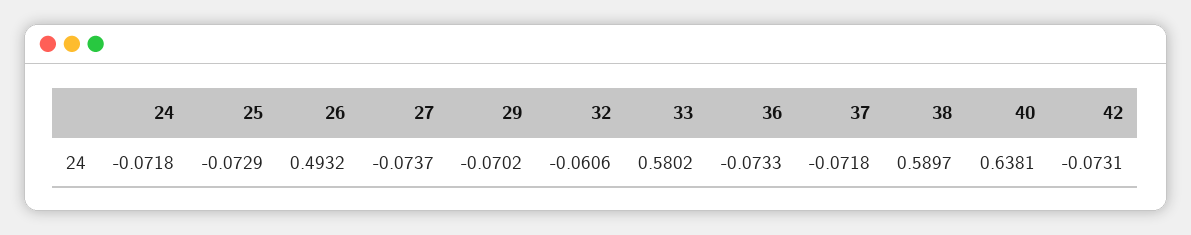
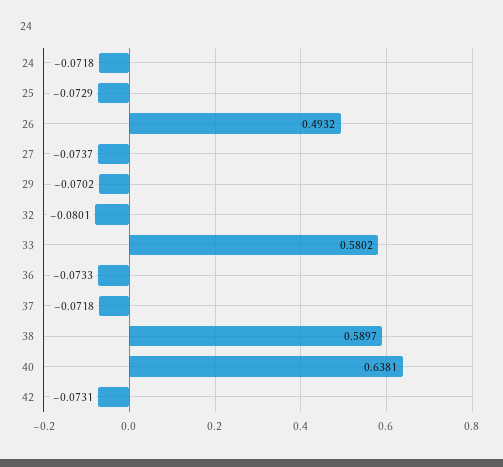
32: -0.0606 -> -0.0801

